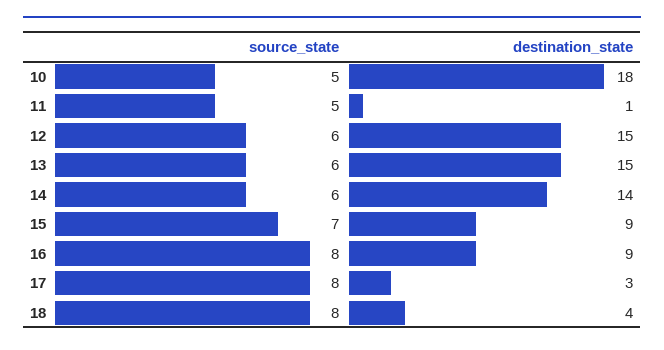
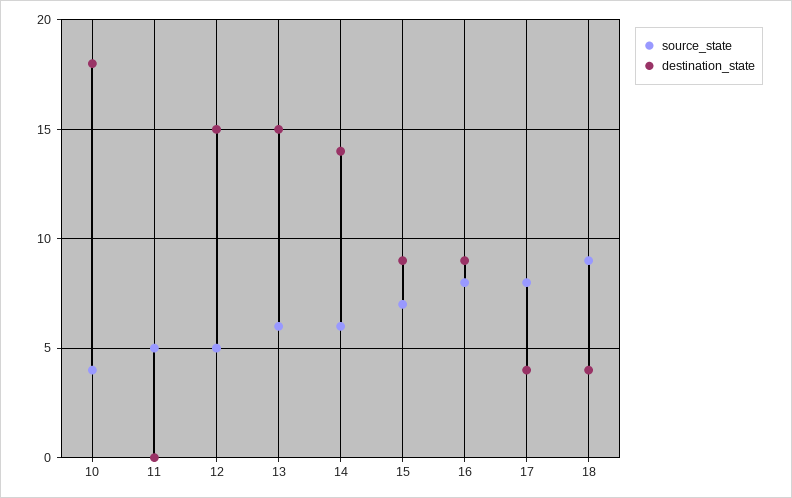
source_state, 10: 5 -> 4
destination_state, 11: 1 -> 0
source_state, 12: 6 -> 5
destination_state, 17: 3 -> 4
source_state, 18: 8 -> 9

